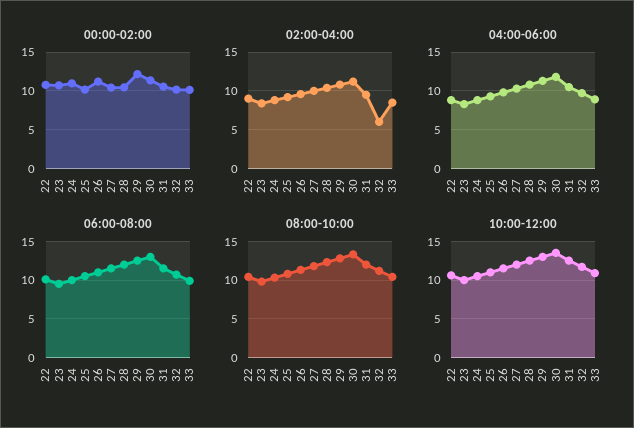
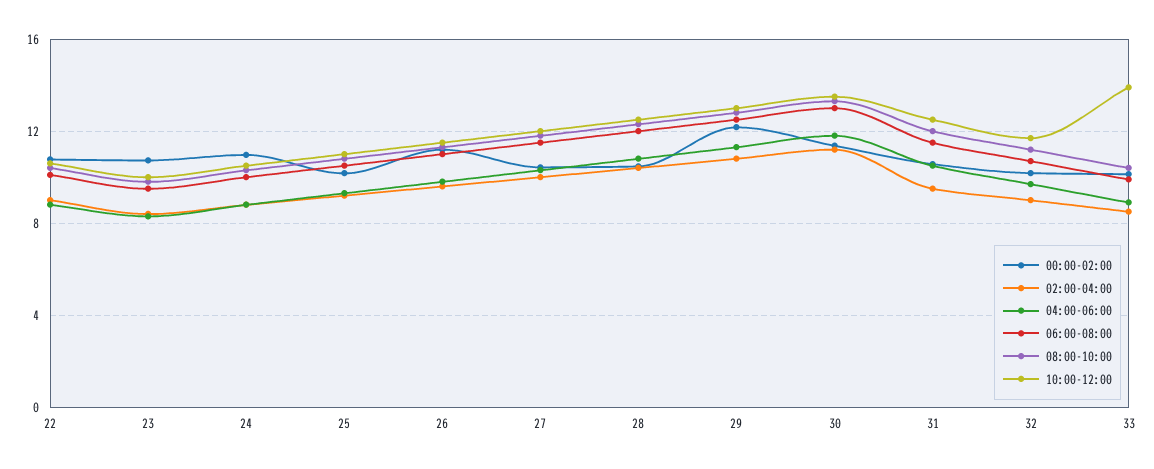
02:00-04:00, 32: 6 -> 9
10:00-12:00, 33: 11 -> 14

